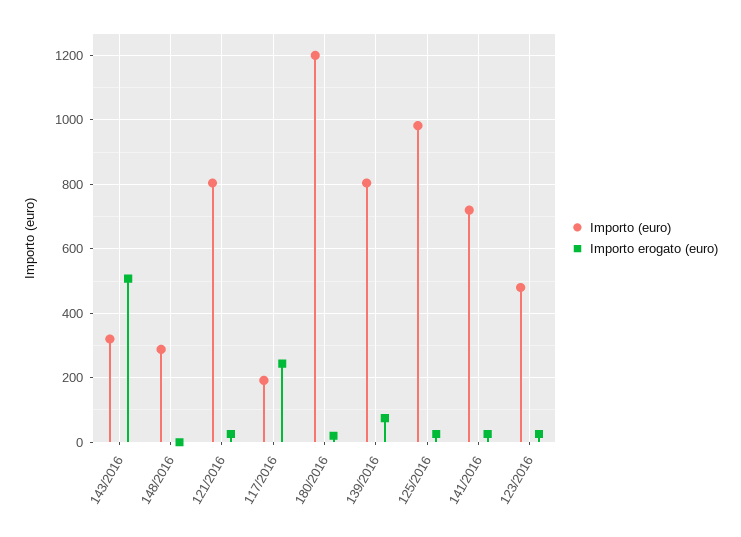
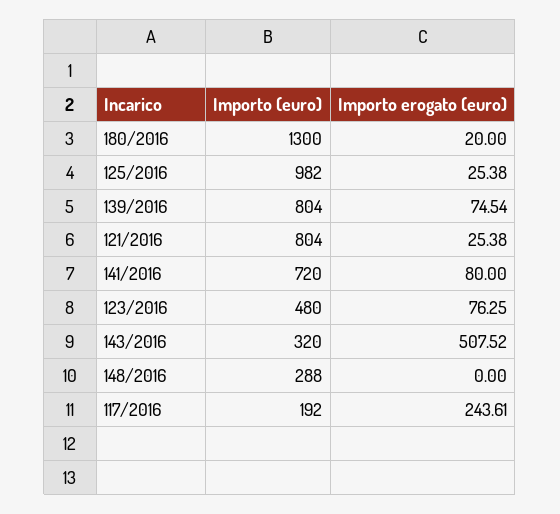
Importo (euro), 180/2016: 1200 -> 1300
Importo erogato (euro), 141/2016: 20 -> 80
Importo erogato (euro), 123/2016: 20 -> 76.25

